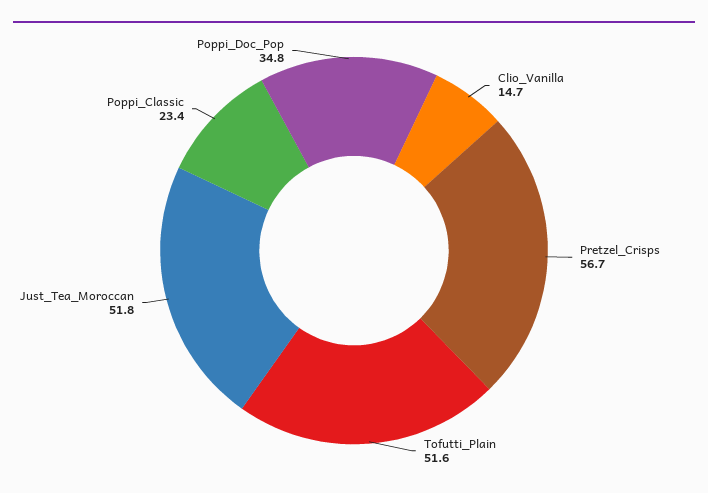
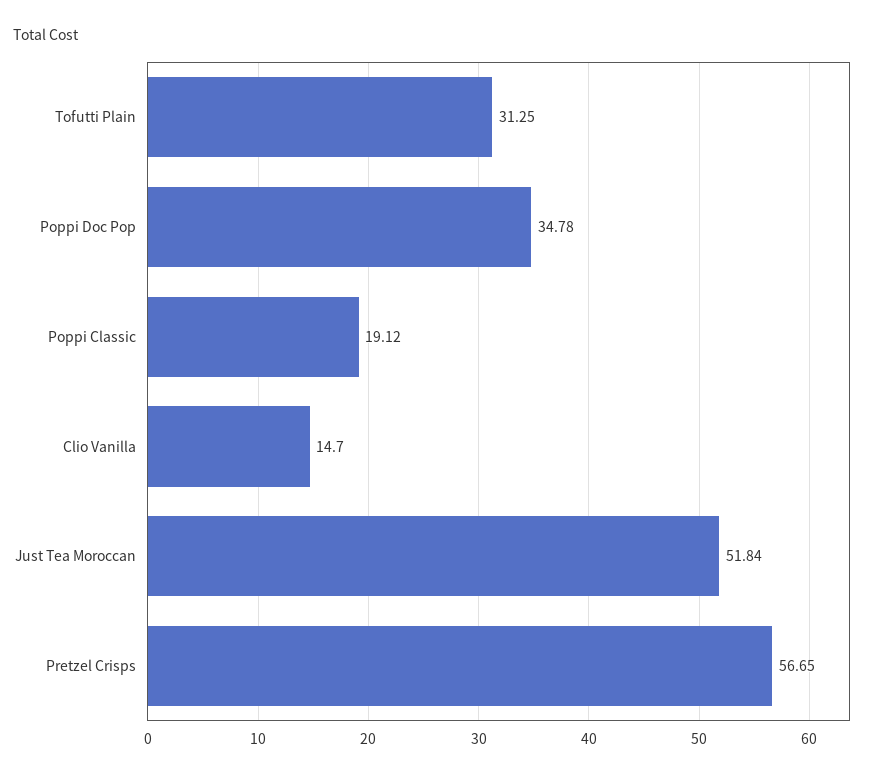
Tofutti_Plain: 51.6 -> 31.25
Poppi_Classic: 23.4 -> 19.12

